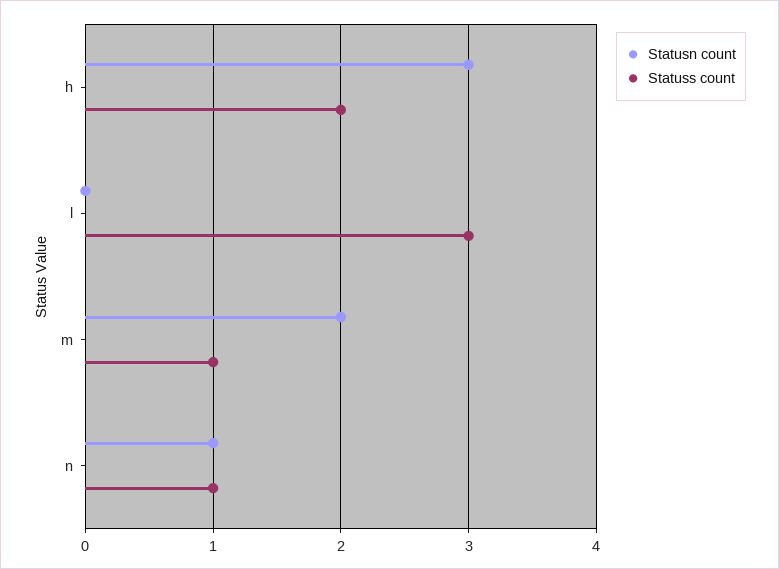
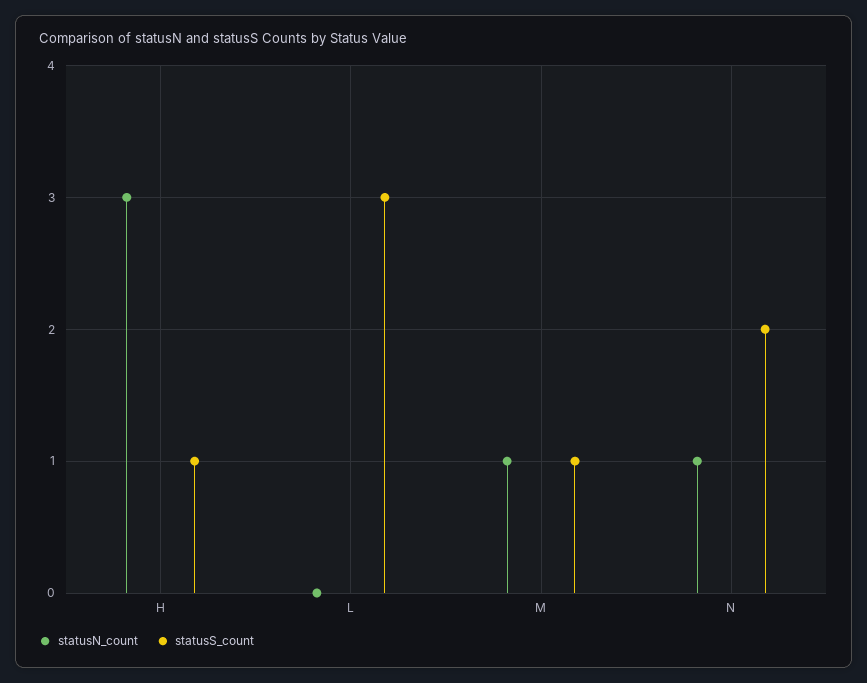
Statuss count, h: 2 -> 1
Statusn count, m: 2 -> 1
Statuss count, n: 1 -> 2

